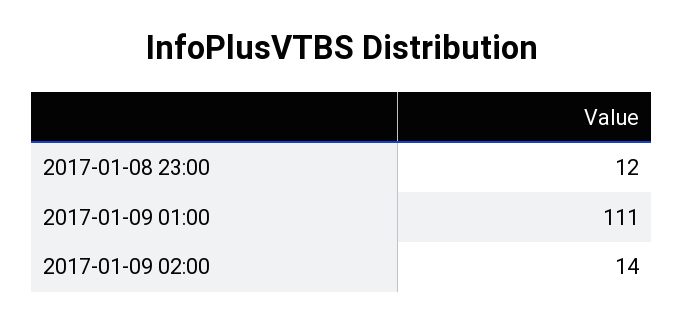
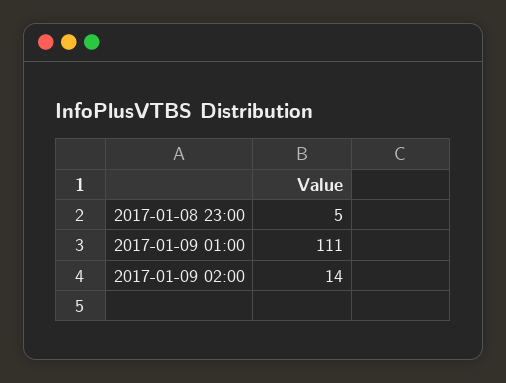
2017-01-08 23:00: 12 -> 5

